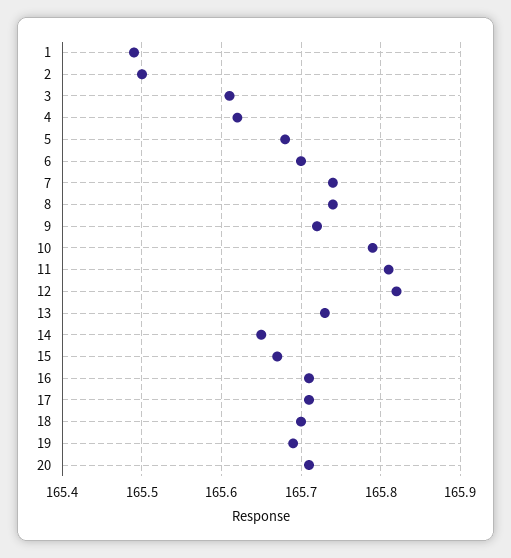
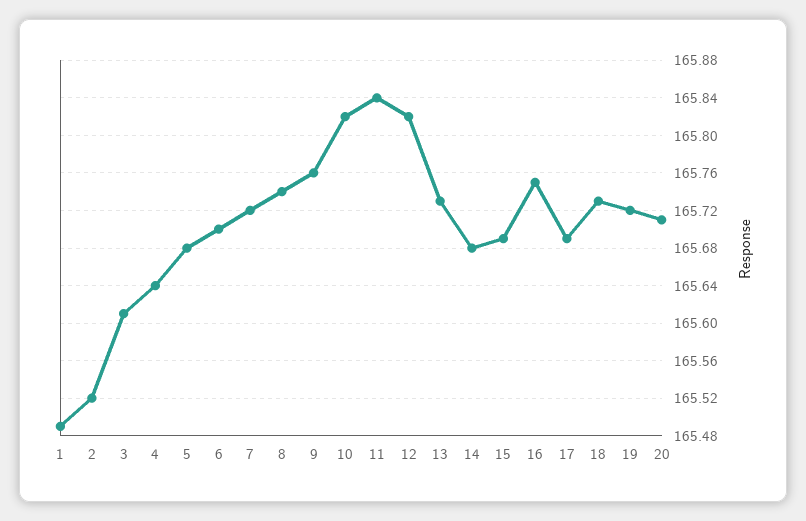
2: 165.5 -> 165.52
4: 165.62 -> 165.64
7: 165.74 -> 165.72
9: 165.72 -> 165.76
10: 165.79 -> 165.82
11: 165.81 -> 165.84
14: 165.65 -> 165.68
15: 165.67 -> 165.69
16: 165.71 -> 165.75
17: 165.71 -> 165.69
18: 165.7 -> 165.73
19: 165.69 -> 165.72

